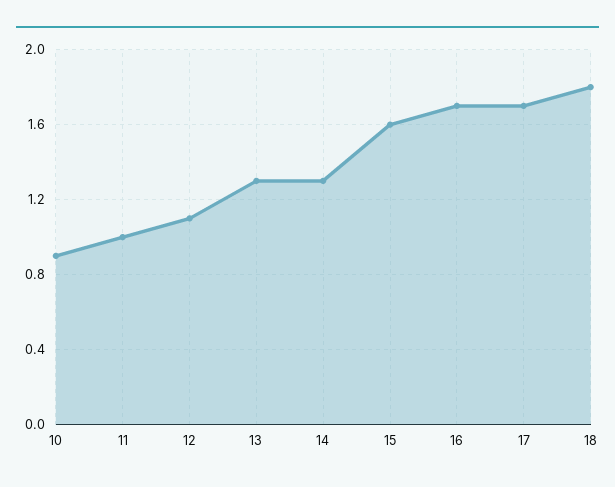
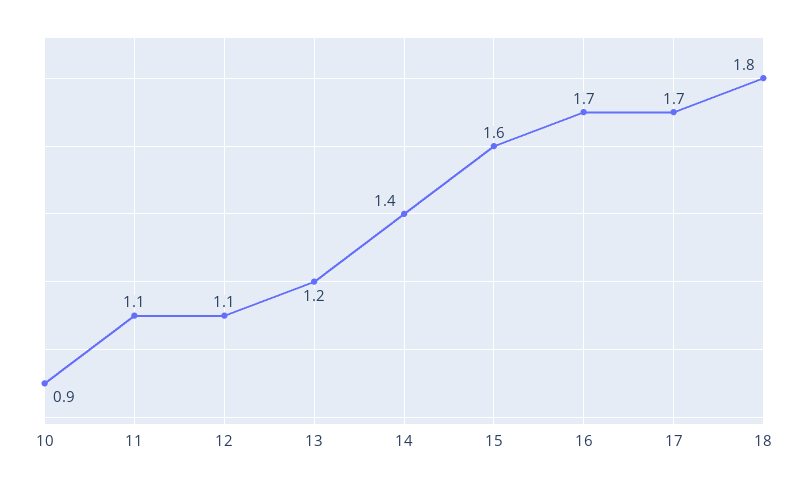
11: 1 -> 1.1
13: 1.3 -> 1.2
14: 1.3 -> 1.4

